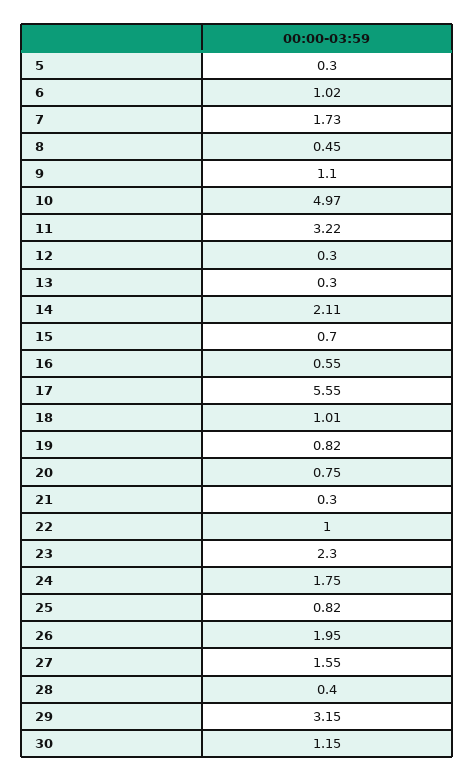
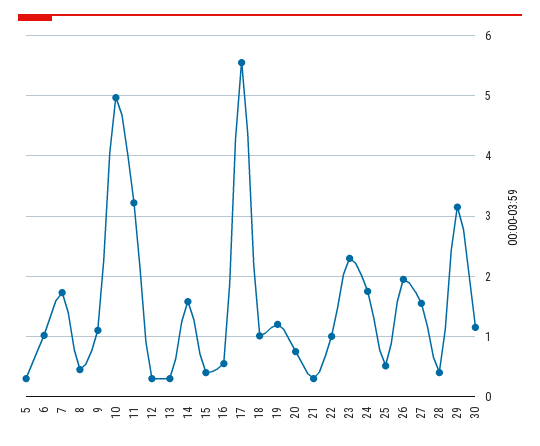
14: 2.11 -> 1.6
15: 0.7 -> 0.4
19: 0.82 -> 1.2
25: 0.82 -> 0.5

